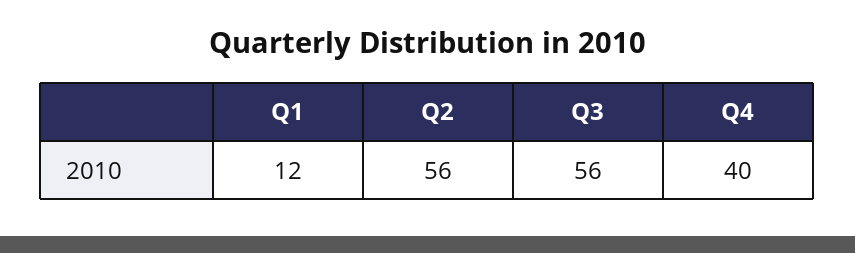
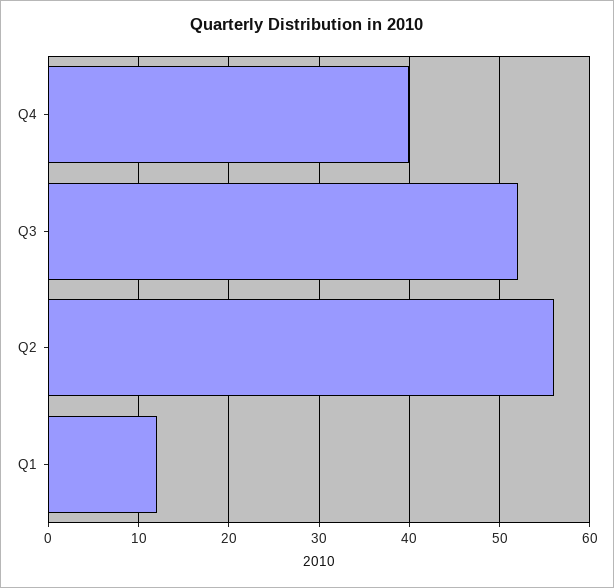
Q3: 56 -> 52

